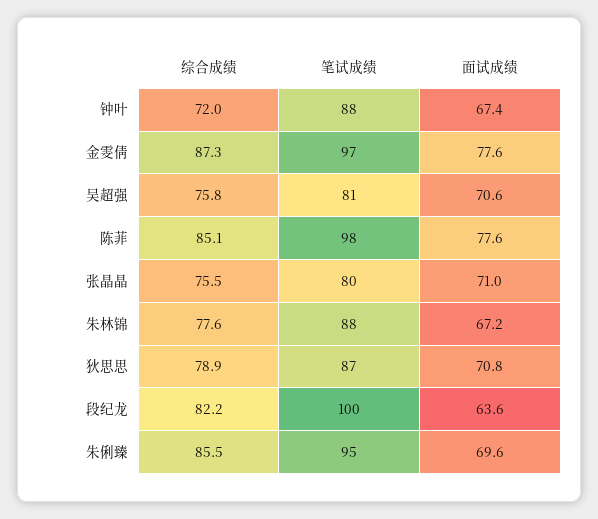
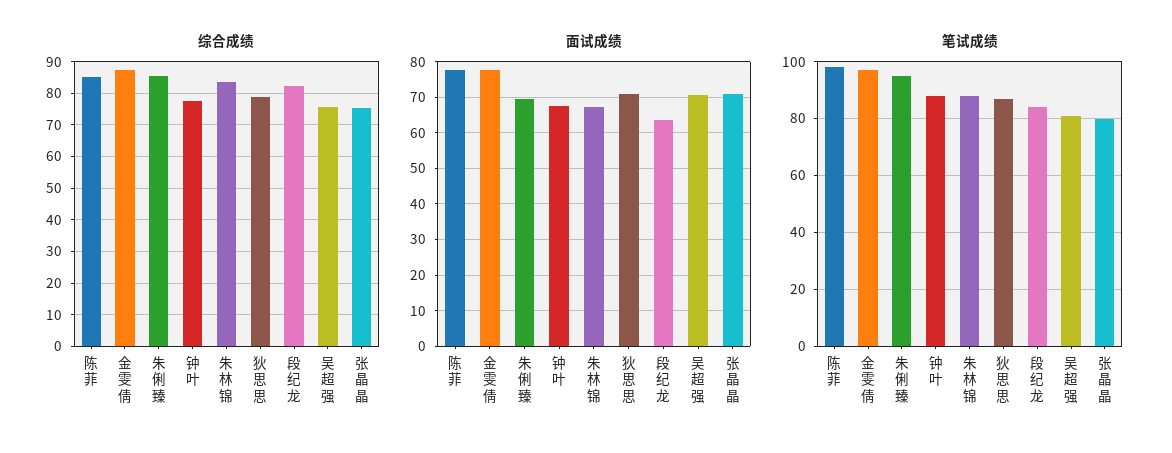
综合成绩, 钟叶: 72 -> 78
综合成绩, 朱林锦: 77.6 -> 84
笔试成绩, 段纪龙: 100 -> 85

